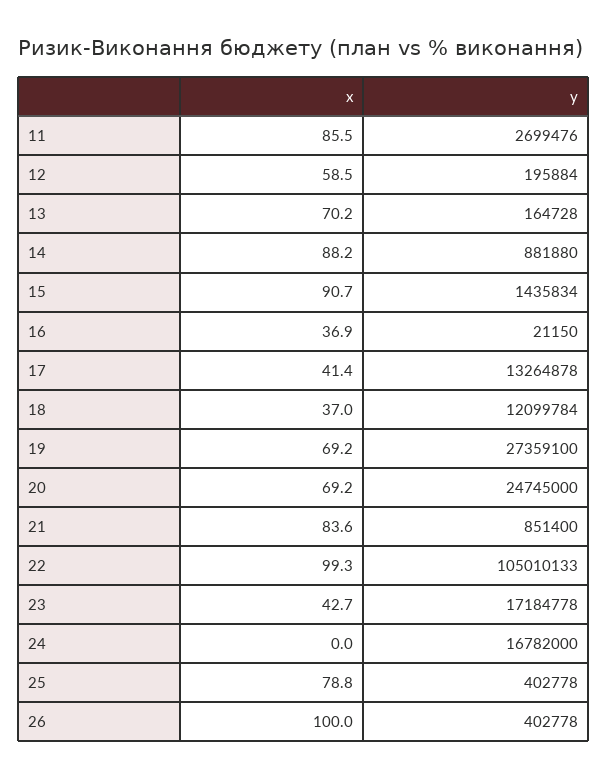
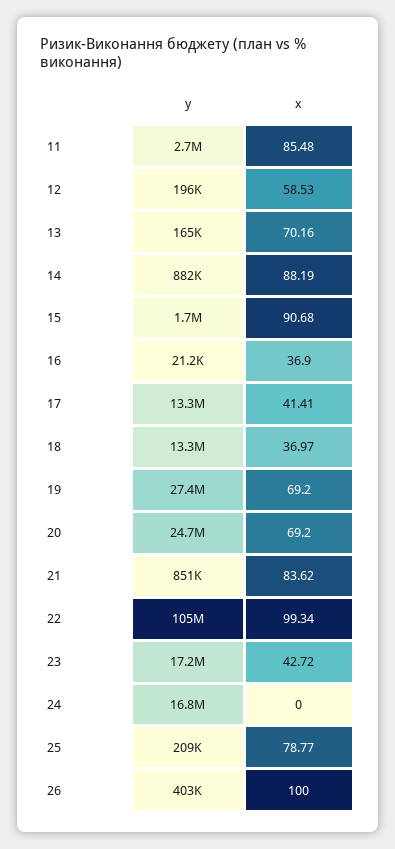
y, 15: 1435834 -> 1700000
y, 18: 12099784 -> 13300000
y, 25: 402778 -> 209000

